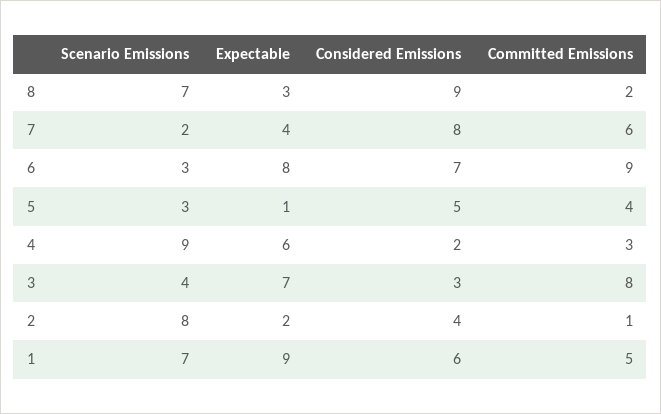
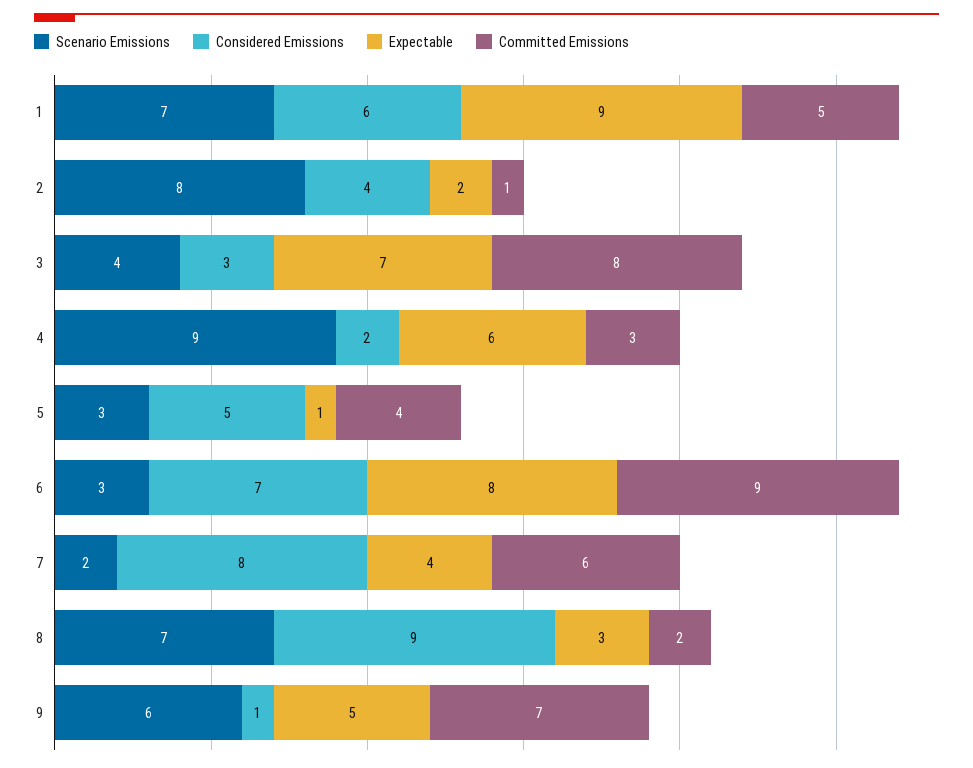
Scenario Emissions, 9: none -> 6
Considered Emissions, 9: none -> 1
Expectable, 9: none -> 5
Committed Emissions, 9: none -> 7

